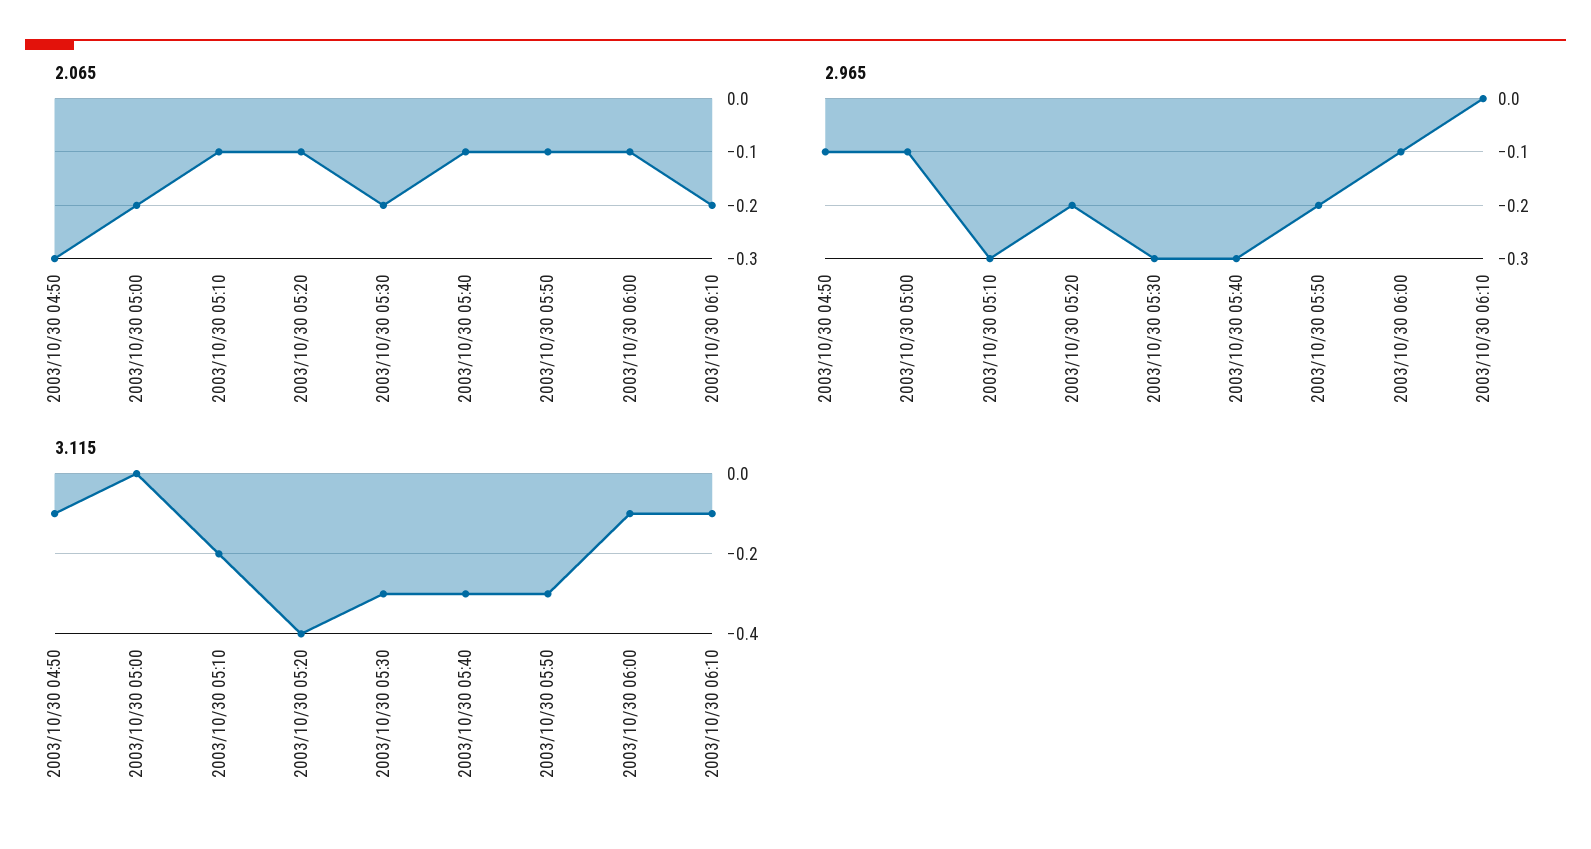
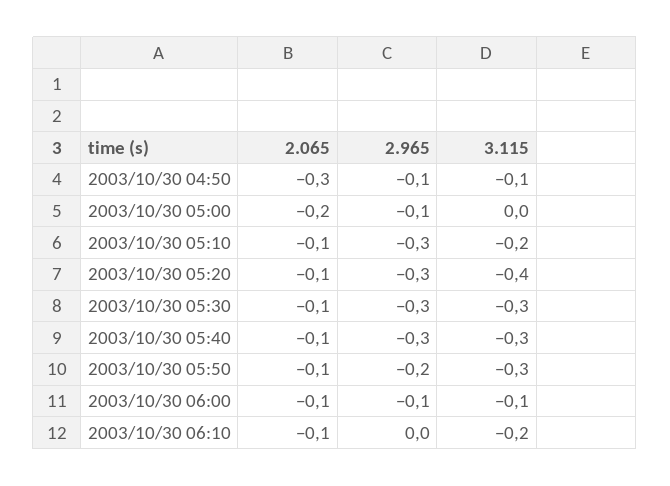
2.065, 2003/10/30 05:30: -0.2 -> -0.1
2.065, 2003/10/30 06:10: -0.2 -> -0.1
2.965, 2003/10/30 05:20: -0.2 -> -0.3
3.115, 2003/10/30 06:10: -0.1 -> -0.2

